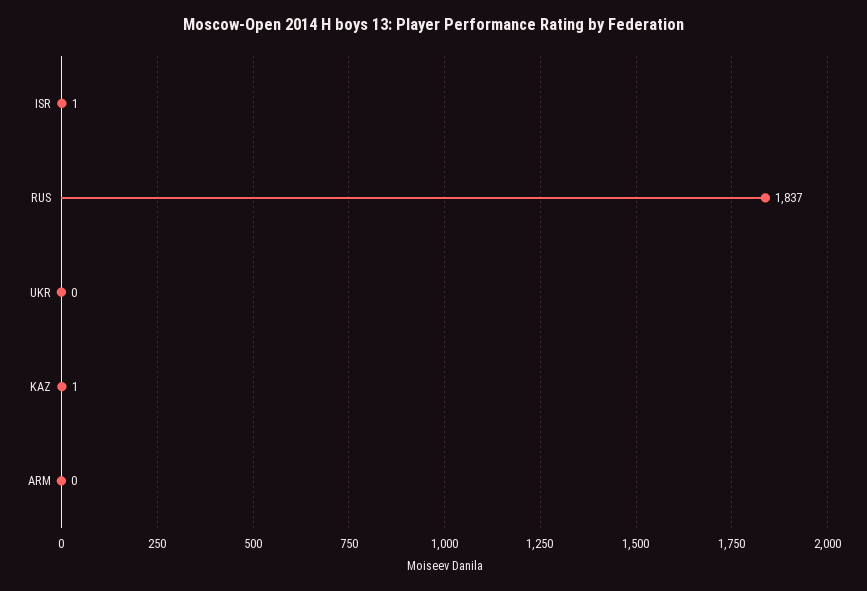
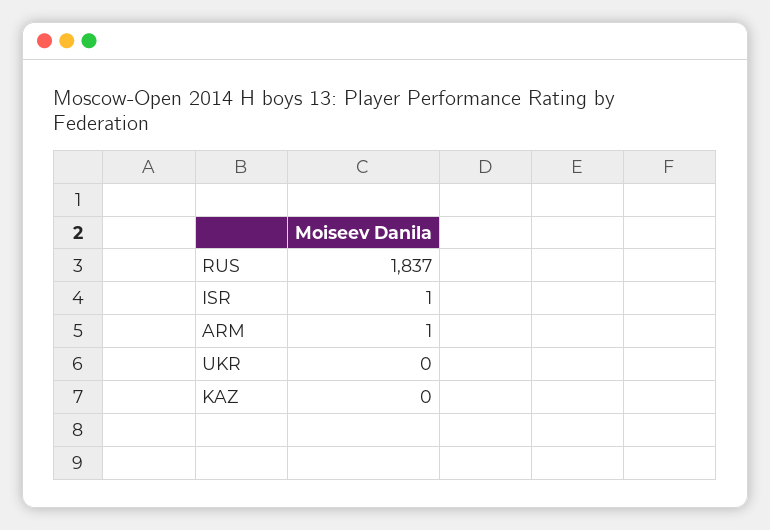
KAZ: 1 -> 0
ARM: 0 -> 1

